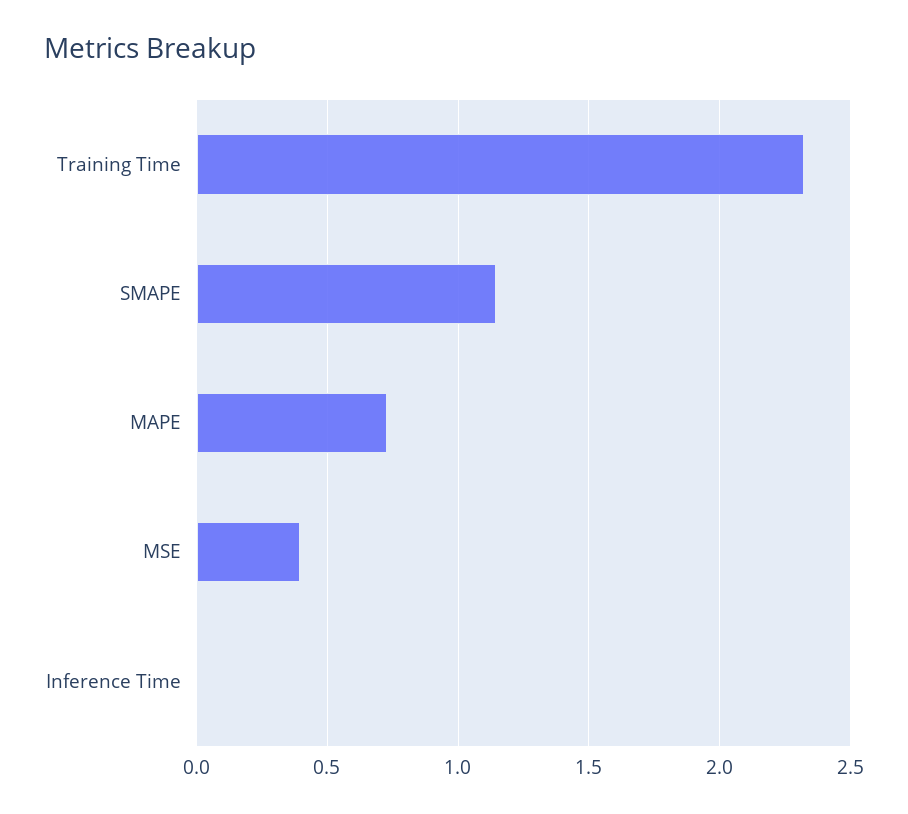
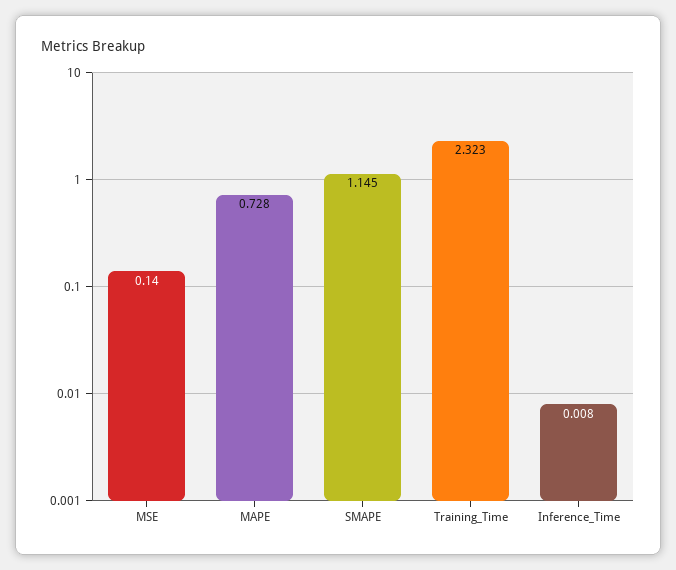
MSE: 0.4 -> 0.14

